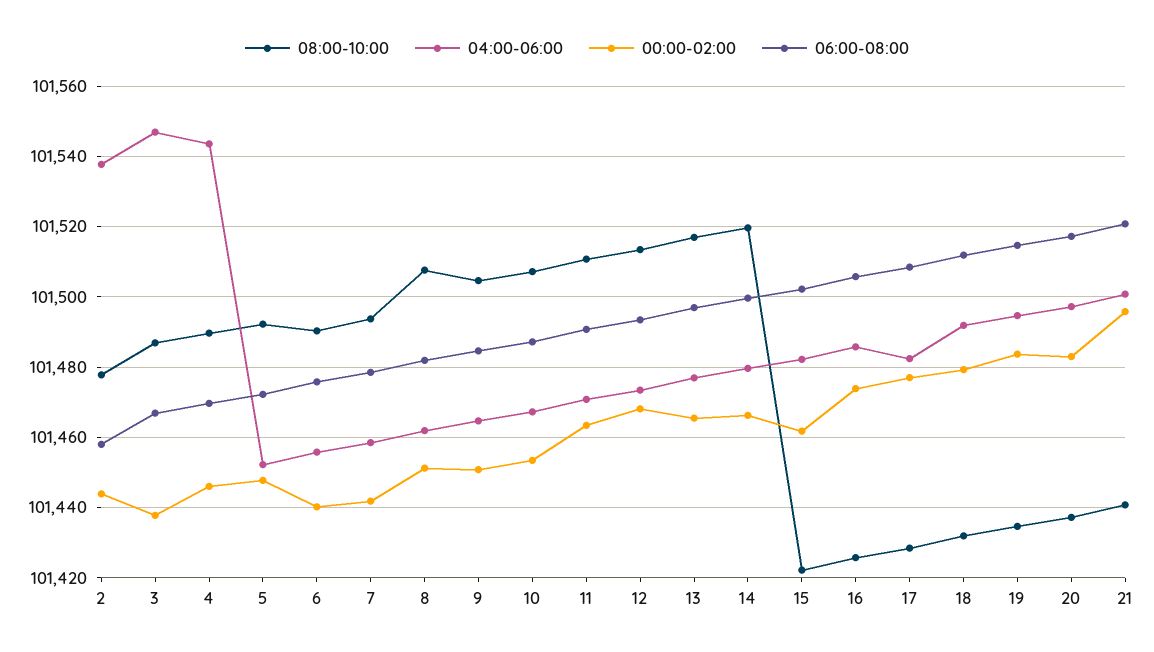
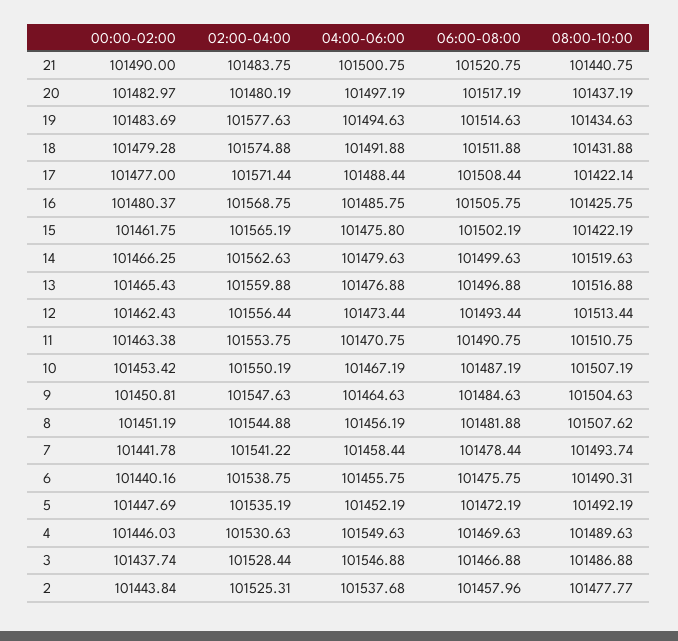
04:00-06:00, 4: 101544 -> 101549.63
04:00-06:00, 8: 101462 -> 101456.19
00:00-02:00, 12: 101468 -> 101462.43
04:00-06:00, 15: 101482 -> 101475.8
00:00-02:00, 16: 101474 -> 101480.37
08:00-10:00, 17: 101428 -> 101422.14
04:00-06:00, 17: 101482 -> 101488.44
00:00-02:00, 21: 101496 -> 101490
02:00-04:00, 21: none -> 101483.75
02:00-04:00, 20: none -> 101480.19
02:00-04:00, 19: none -> 101577.63
02:00-04:00, 18: none -> 101574.88
02:00-04:00, 17: none -> 101571.44
02:00-04:00, 16: none -> 101568.75
02:00-04:00, 15: none -> 101565.19
02:00-04:00, 14: none -> 101562.63
02:00-04:00, 13: none -> 101559.88
02:00-04:00, 12: none -> 101556.44
02:00-04:00, 11: none -> 101553.75
02:00-04:00, 10: none -> 101550.19
02:00-04:00, 9: none -> 101547.63
02:00-04:00, 8: none -> 101544.88
02:00-04:00, 7: none -> 101541.22
02:00-04:00, 6: none -> 101538.75
02:00-04:00, 5: none -> 101535.19
02:00-04:00, 4: none -> 101530.63
02:00-04:00, 3: none -> 101528.44
02:00-04:00, 2: none -> 101525.31

